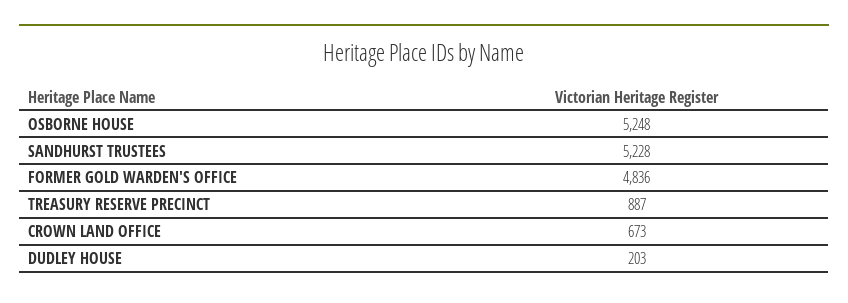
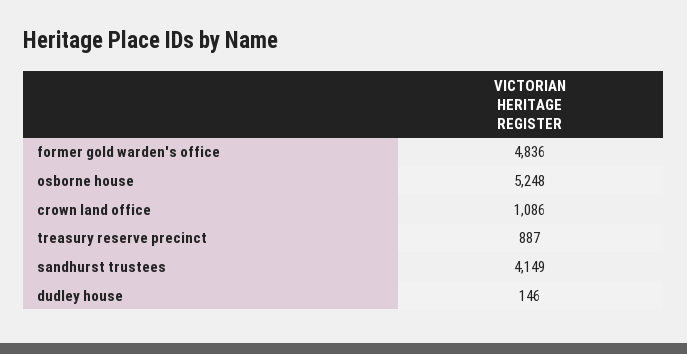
SANDHURST TRUSTEES: 5228 -> 4149
CROWN LAND OFFICE: 673 -> 1086
DUDLEY HOUSE: 203 -> 146

